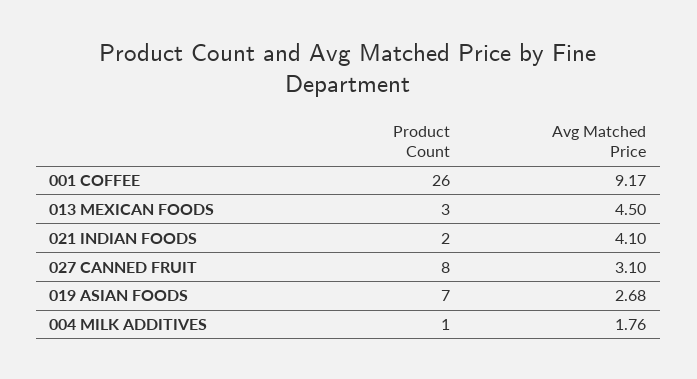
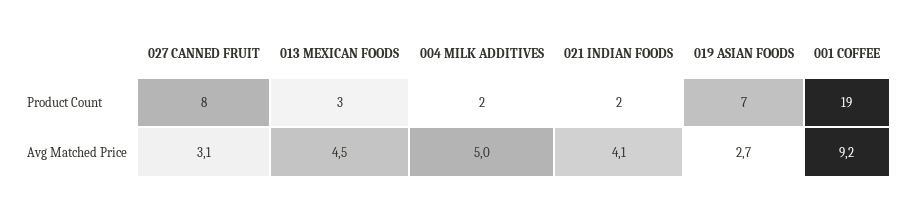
Product Count, 001 COFFEE: 26 -> 19
Product Count, 004 MILK ADDITIVES: 1 -> 2
Avg Matched Price, 004 MILK ADDITIVES: 1.76 -> 5

